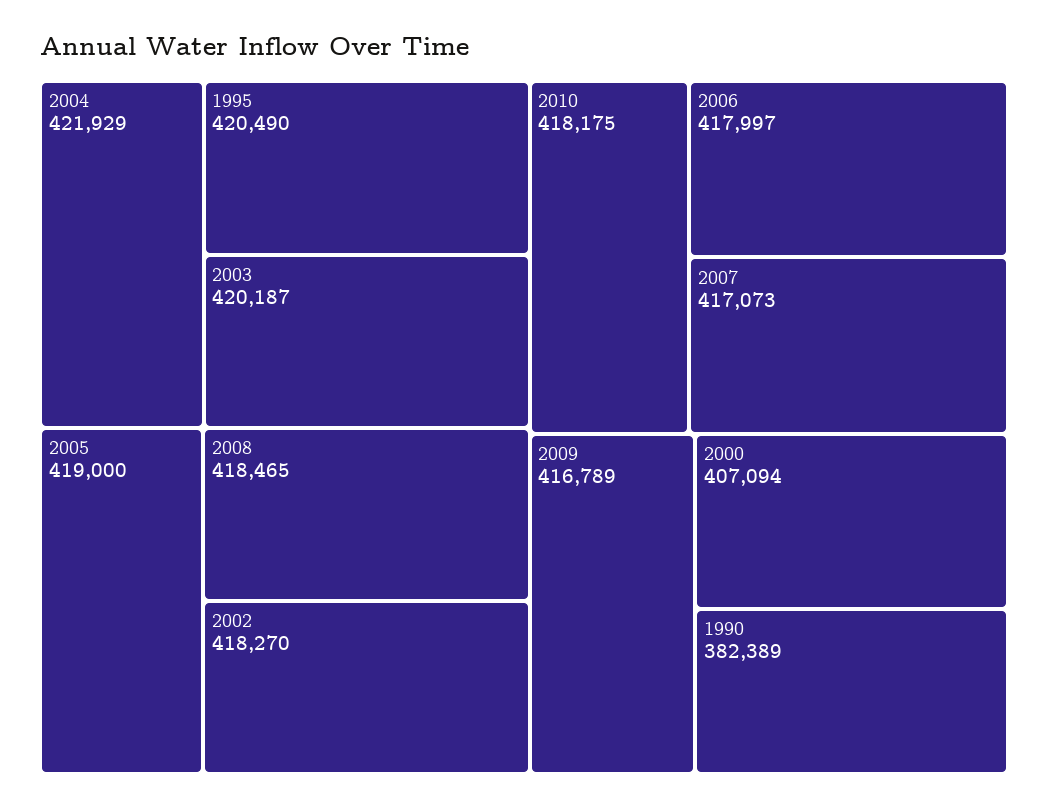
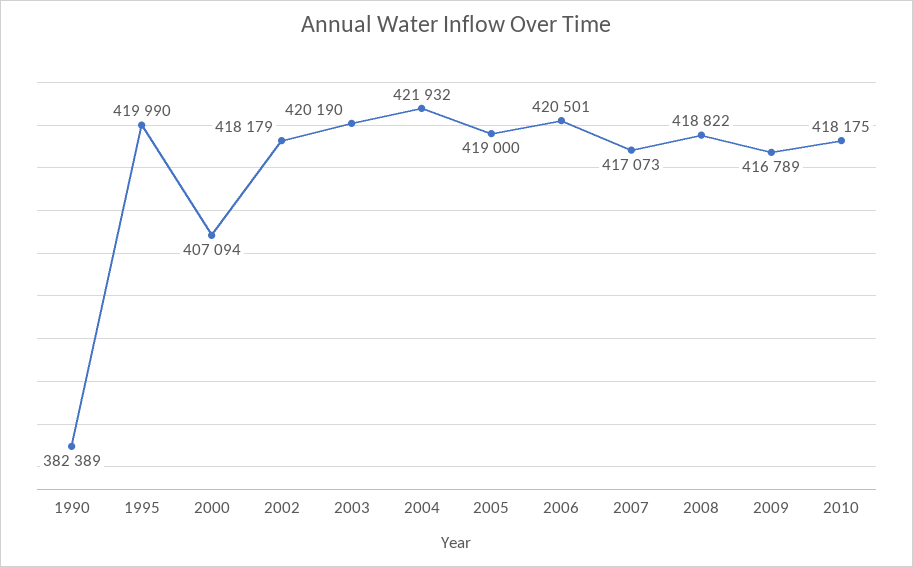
2004: 421929 -> 421932
1995: 420490 -> 419990
2003: 420187 -> 420190
2008: 418465 -> 418822
2002: 418270 -> 418179
2006: 417997 -> 420501

